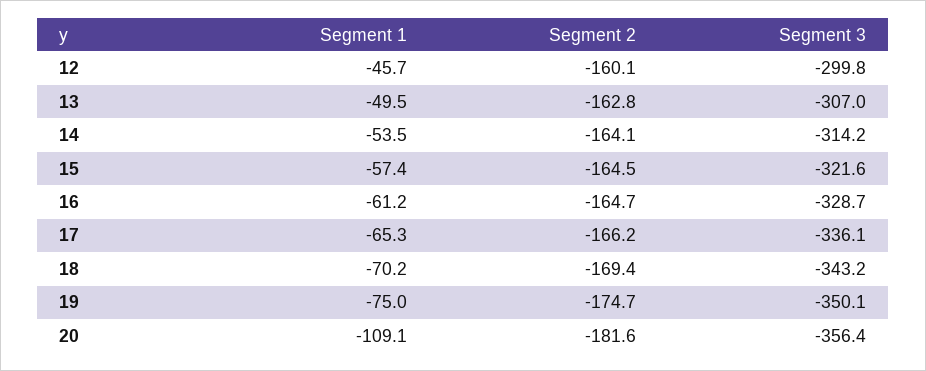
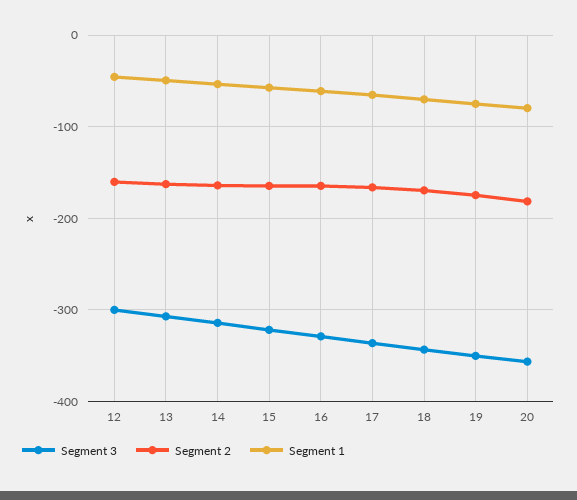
Segment 1, 20: -109.1 -> -80

